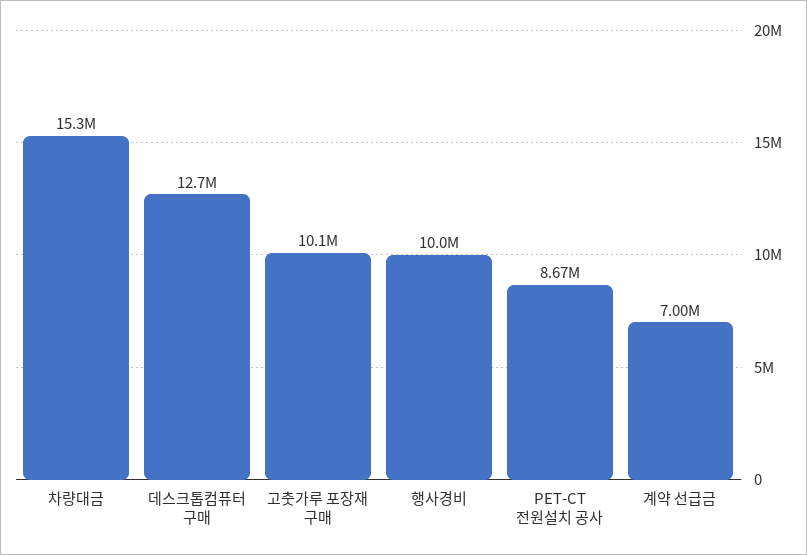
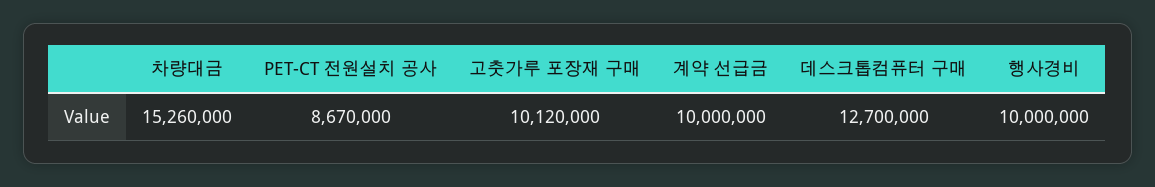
계약 선급금: 7000000 -> 10000000

